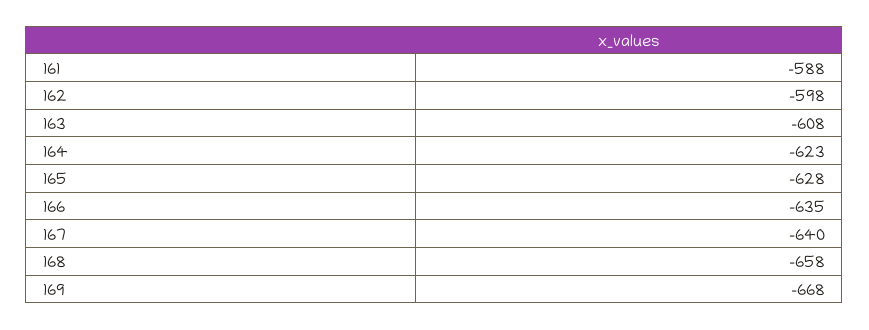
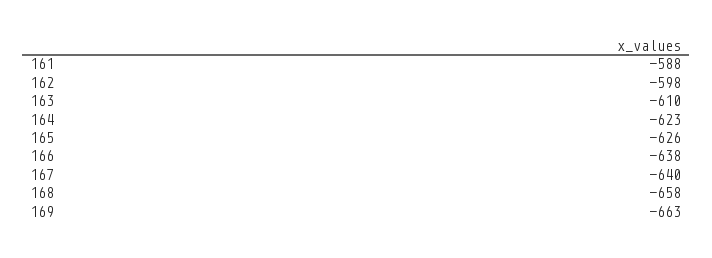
163: -608 -> -610
165: -628 -> -626
166: -635 -> -638
169: -668 -> -663

